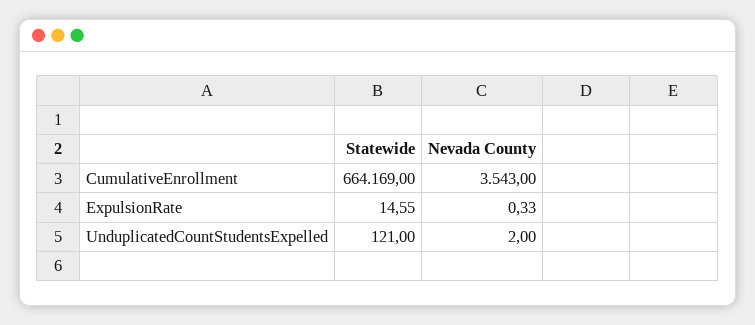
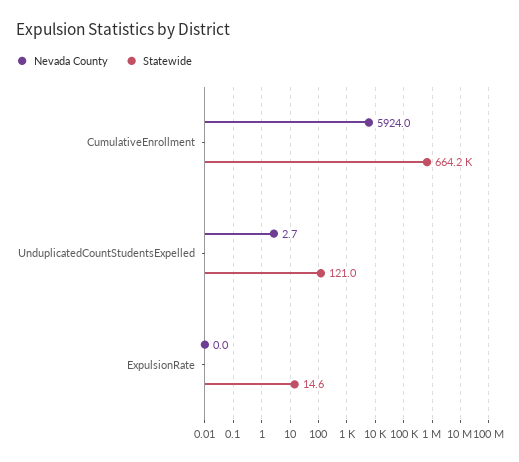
Nevada County, CumulativeEnrollment: 3543 -> 5924
Nevada County, ExpulsionRate: 0.33 -> 0
Nevada County, UnduplicatedCountStudentsExpelled: 2 -> 2.7

